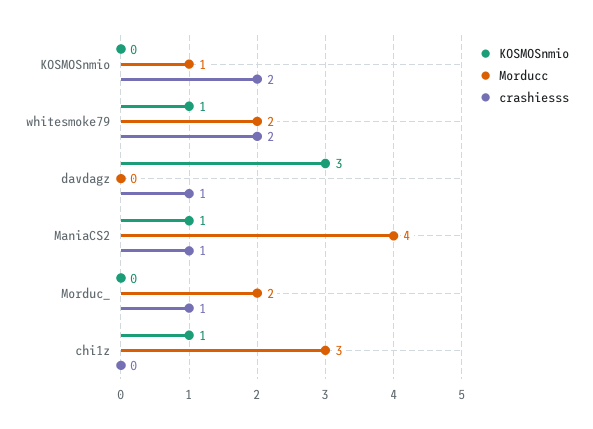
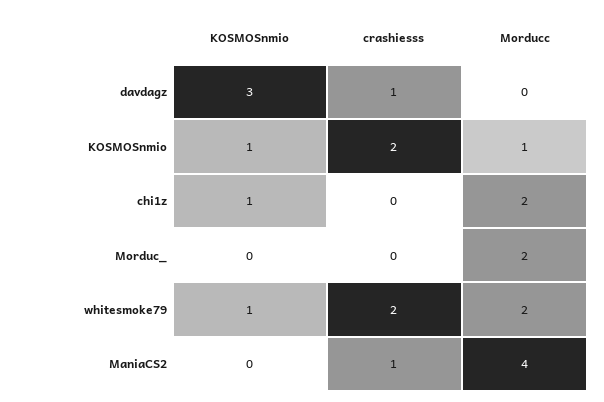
KOSMOSnmio, KOSMOSnmio: 0 -> 1
KOSMOSnmio, ManiaCS2: 1 -> 0
crashiesss, Morduc_: 1 -> 0
Morducc, chi1z: 3 -> 2

